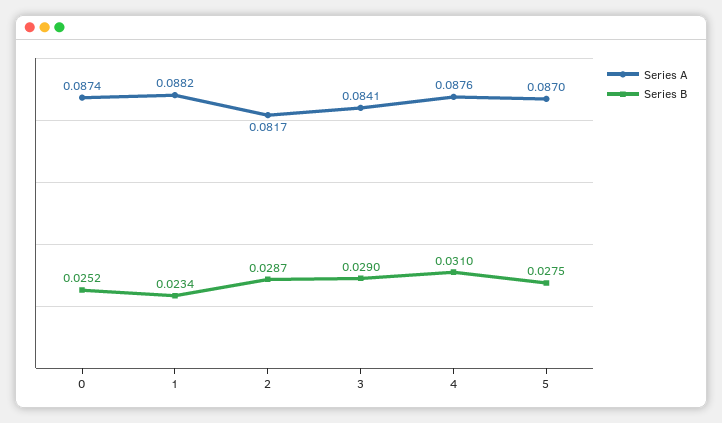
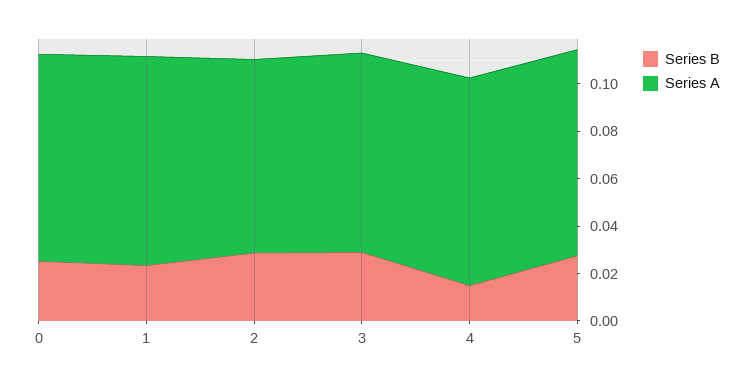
Series B, 4: 0.031 -> 0.015

